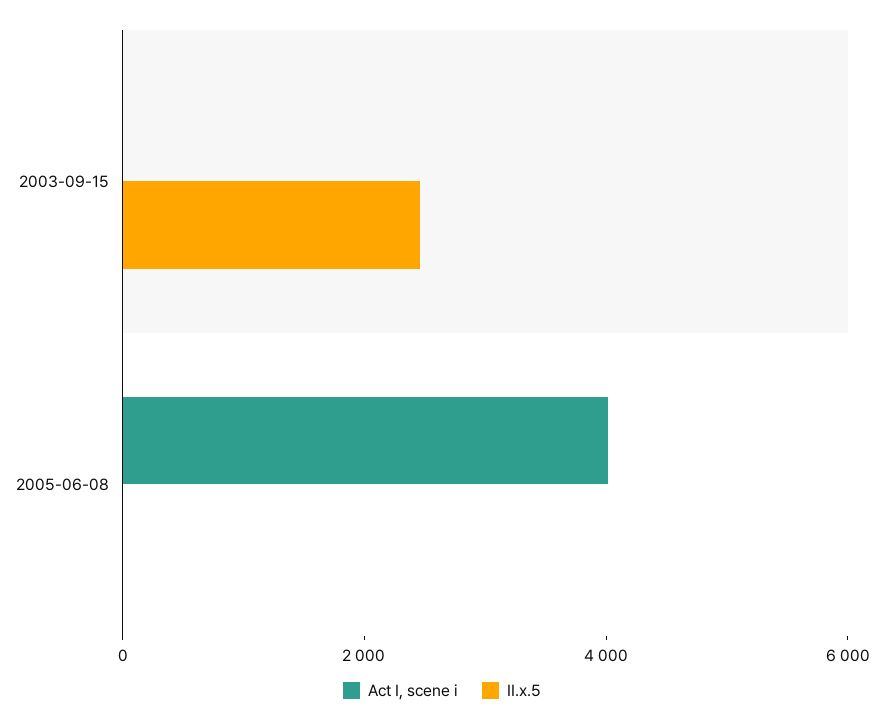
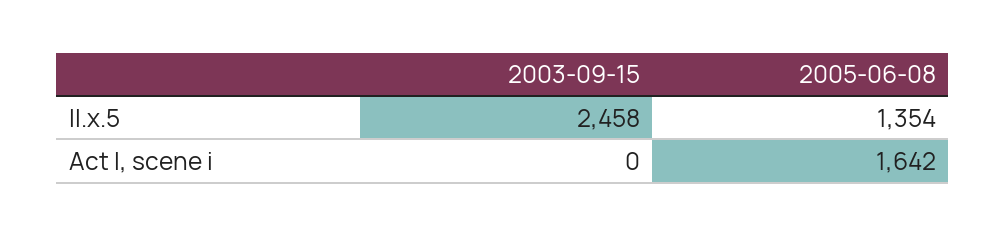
Act I, scene i, 2005-06-08: 4000 -> 1642
II.x.5, 2005-06-08: 0 -> 1354

